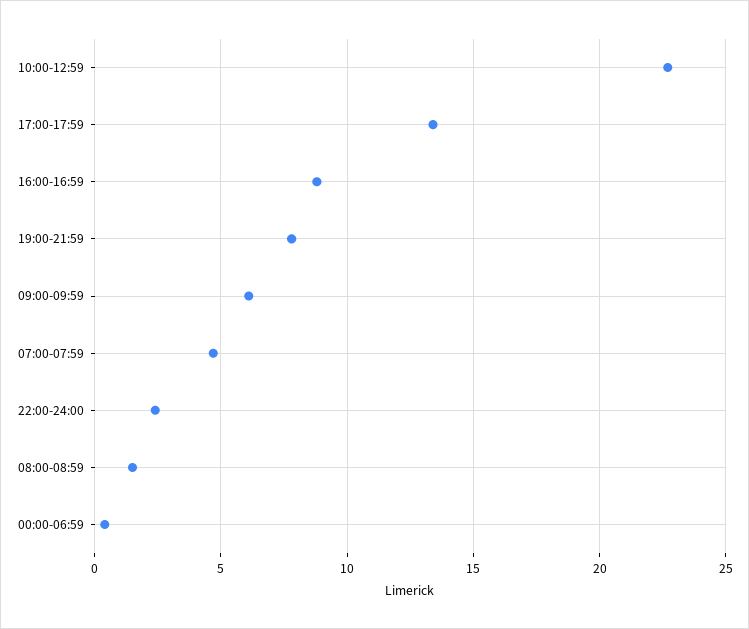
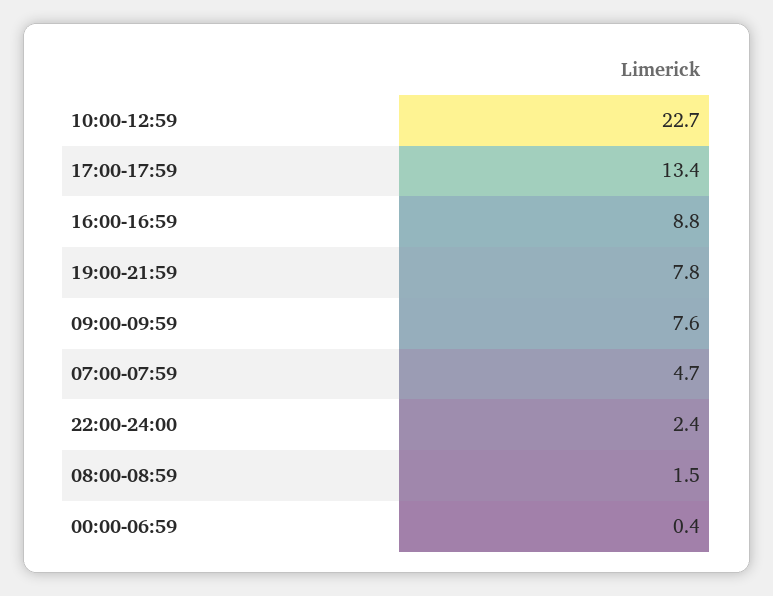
09:00-09:59: 6 -> 7.6

